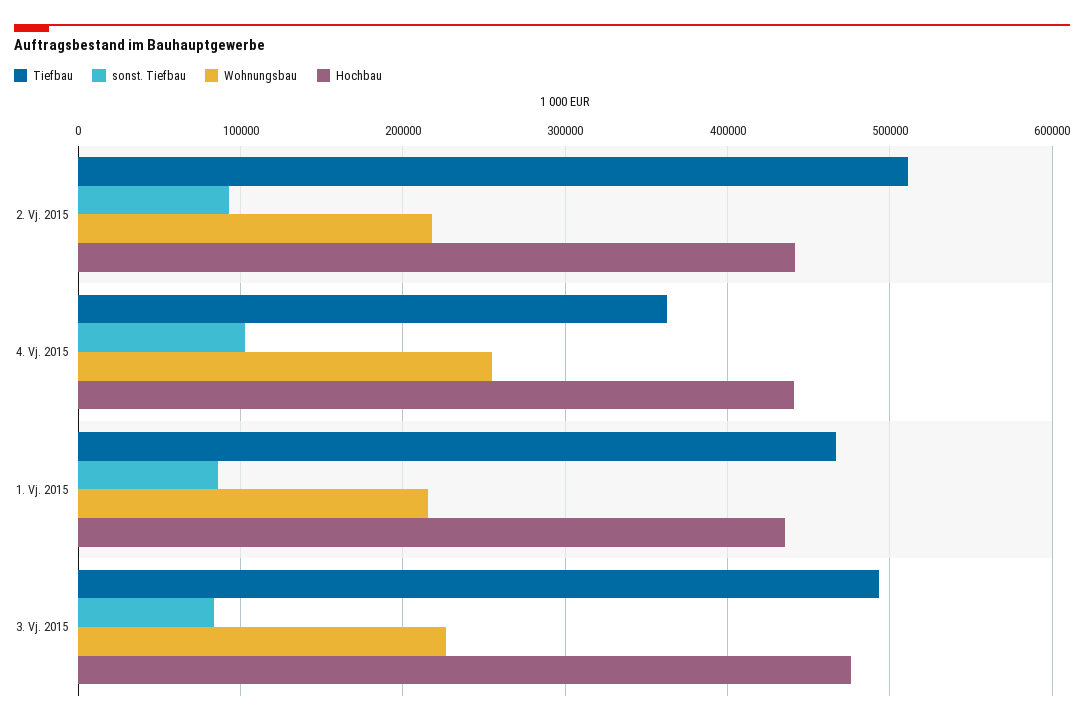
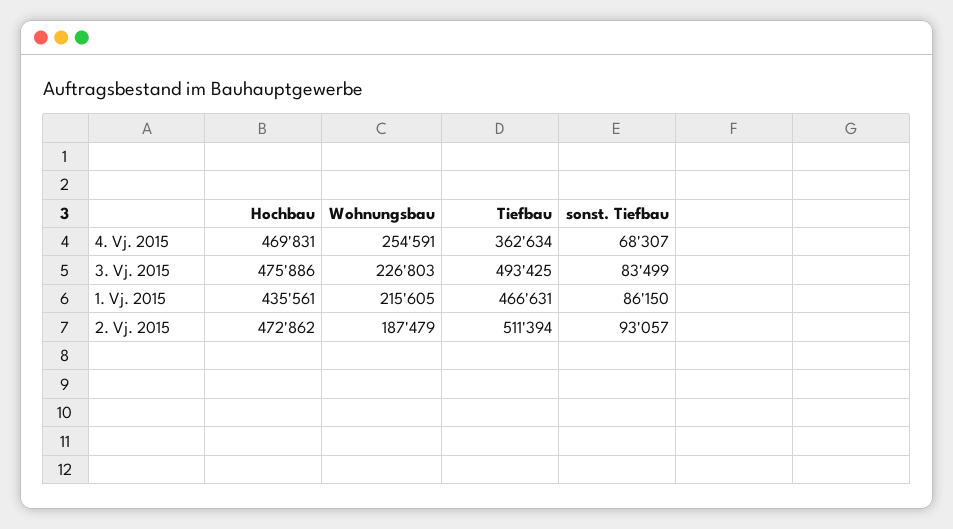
Wohnungsbau, 2. Vj. 2015: 220000 -> 187479
Hochbau, 2. Vj. 2015: 440000 -> 472862
sonst. Tiefbau, 4. Vj. 2015: 100000 -> 68307
Hochbau, 4. Vj. 2015: 440000 -> 469831

